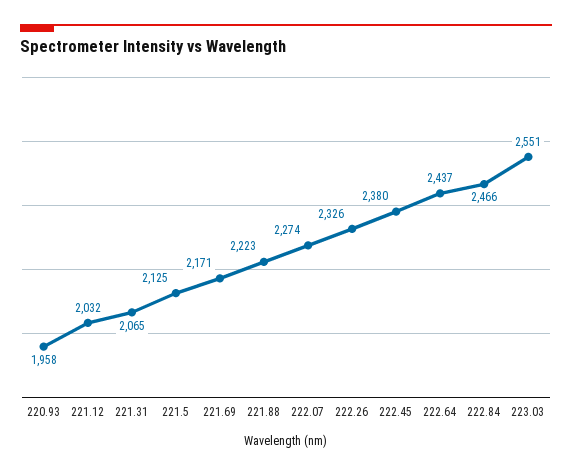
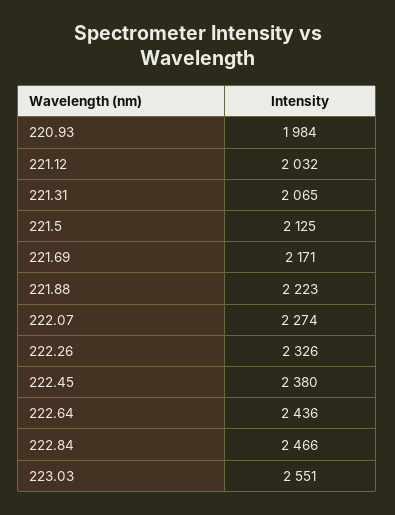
220.93: 1958 -> 1984
222.64: 2437 -> 2436

